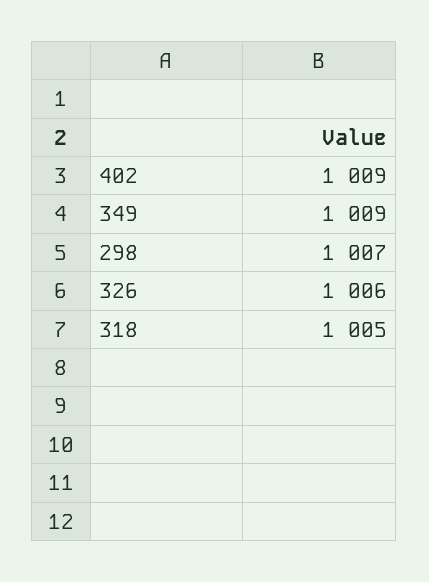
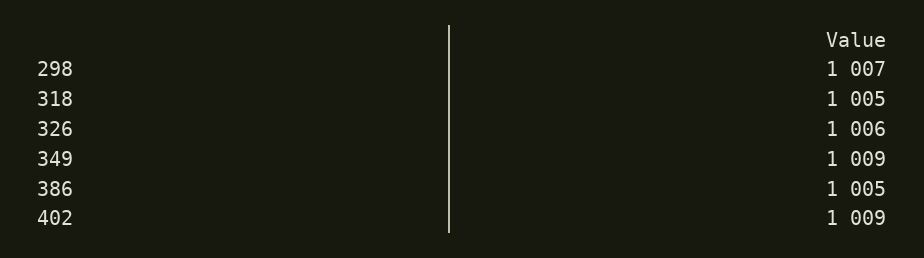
386: none -> 1005

